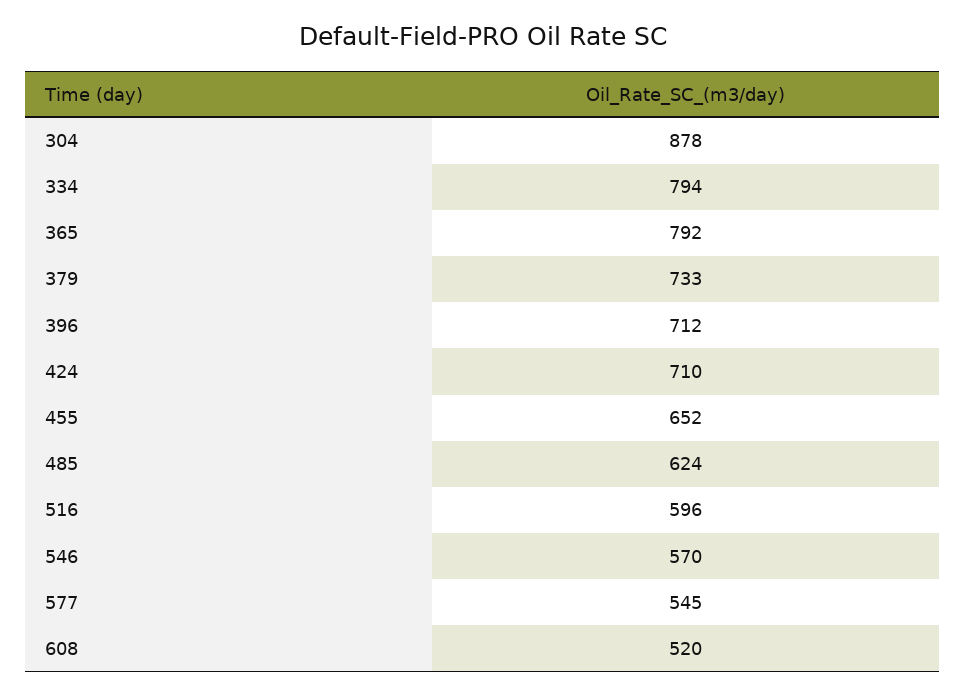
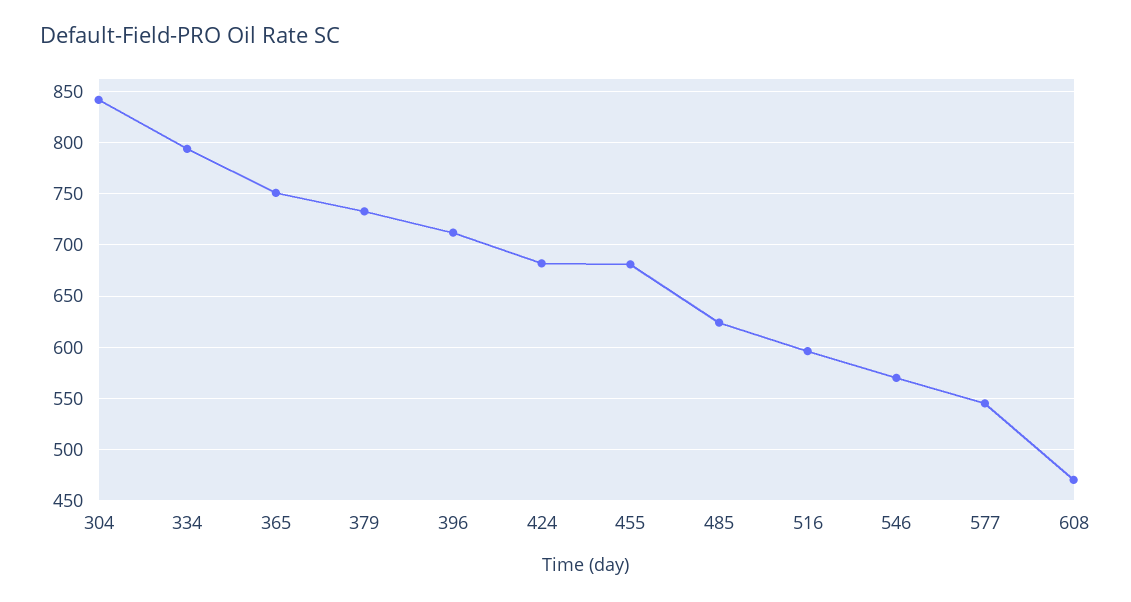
304: 878 -> 840
365: 792 -> 750
424: 710 -> 680
455: 652 -> 680
608: 520 -> 470

